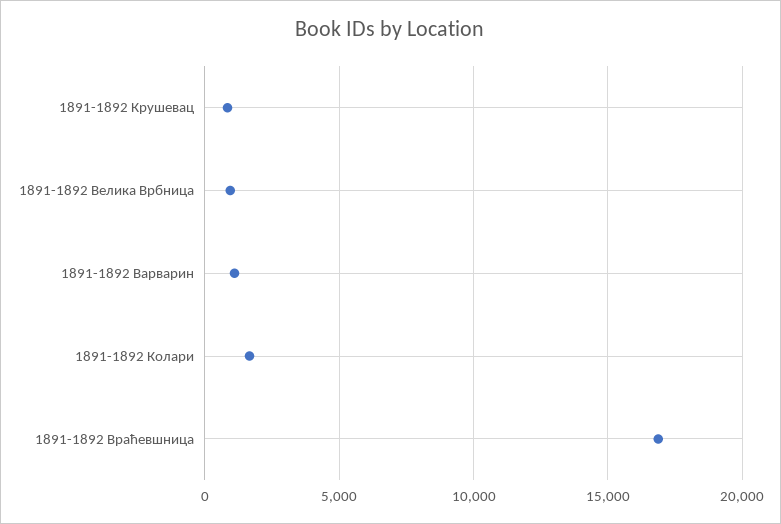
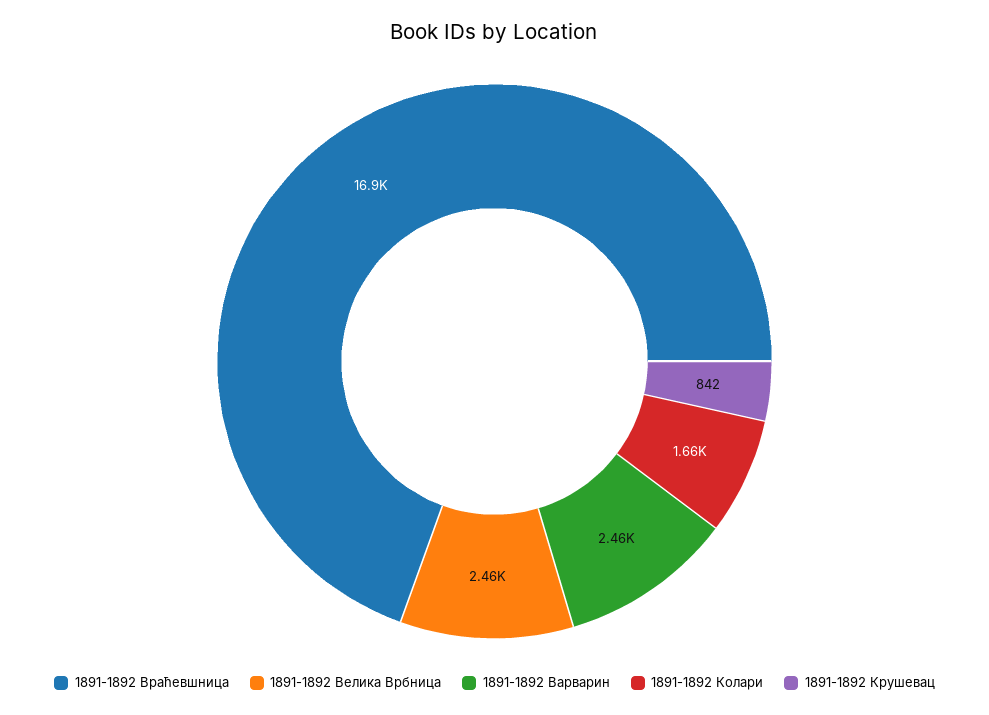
1891-1892 Велика Врбница: 1000 -> 2460
1891-1892 Варварин: 1000 -> 2460

